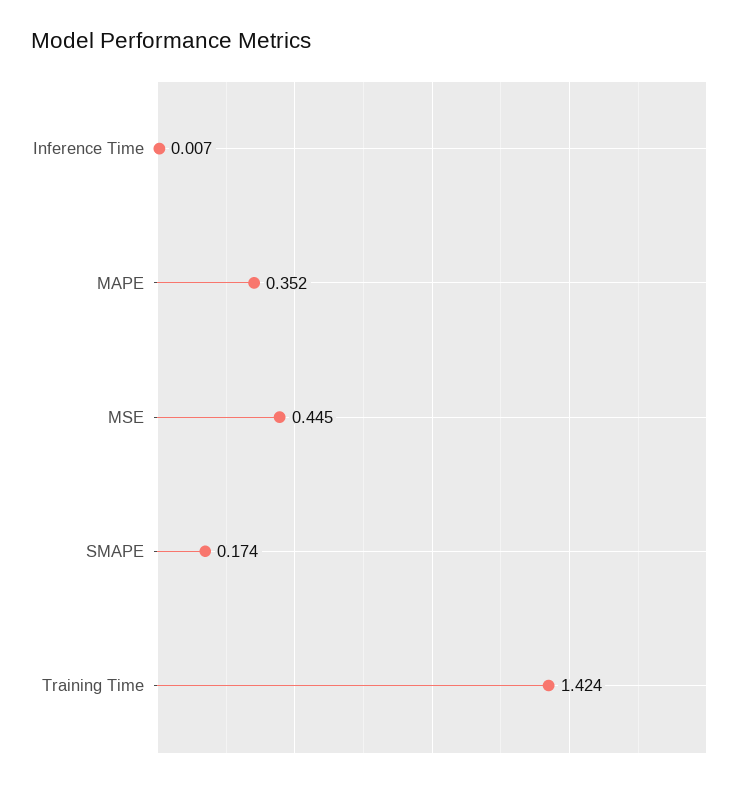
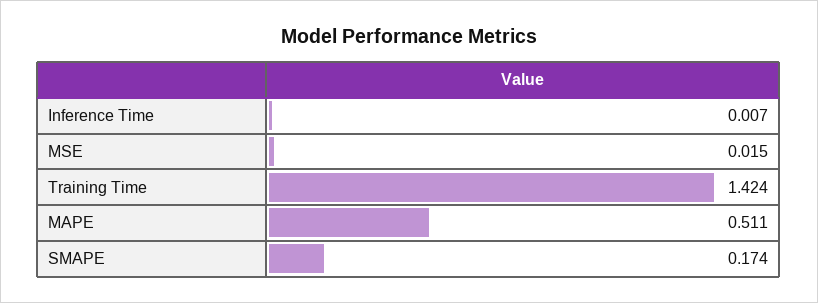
MAPE: 0.352 -> 0.511
MSE: 0.445 -> 0.015

